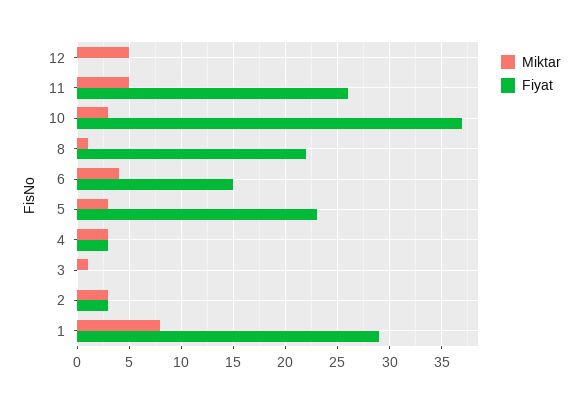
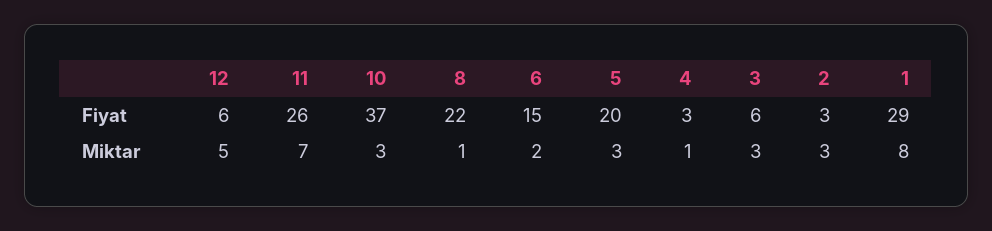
Fiyat, 12: 0 -> 6
Miktar, 11: 5 -> 7
Miktar, 6: 4 -> 2
Fiyat, 5: 23 -> 20
Miktar, 4: 3 -> 1
Miktar, 3: 1 -> 3
Fiyat, 3: 0 -> 6

